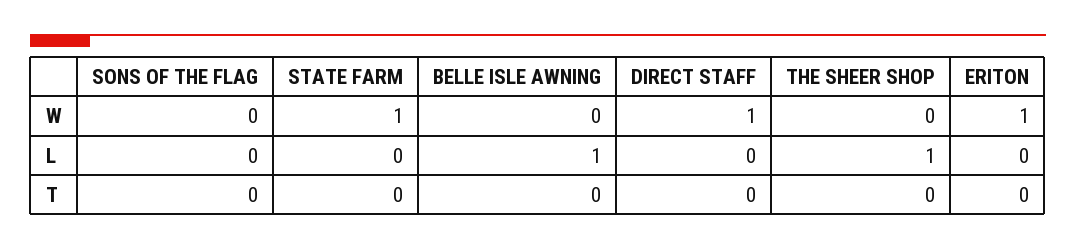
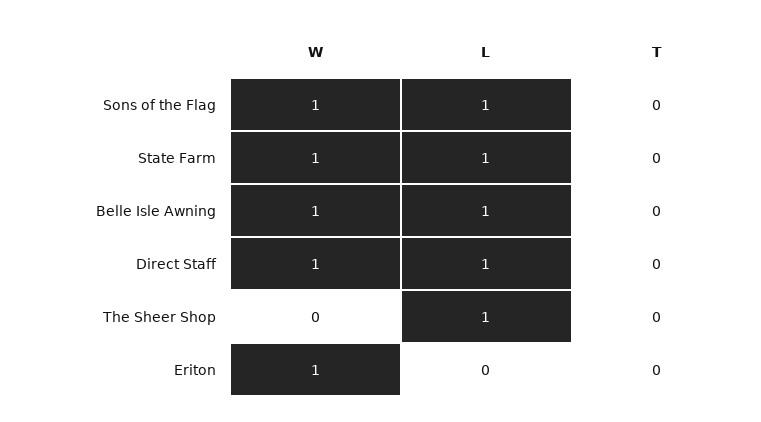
SONS OF THE FLAG, W: 0 -> 1
BELLE ISLE AWNING, W: 0 -> 1
SONS OF THE FLAG, L: 0 -> 1
STATE FARM, L: 0 -> 1
DIRECT STAFF, L: 0 -> 1

